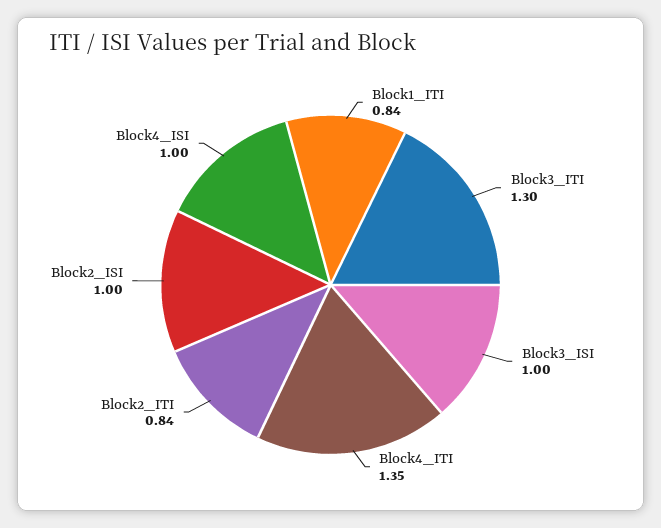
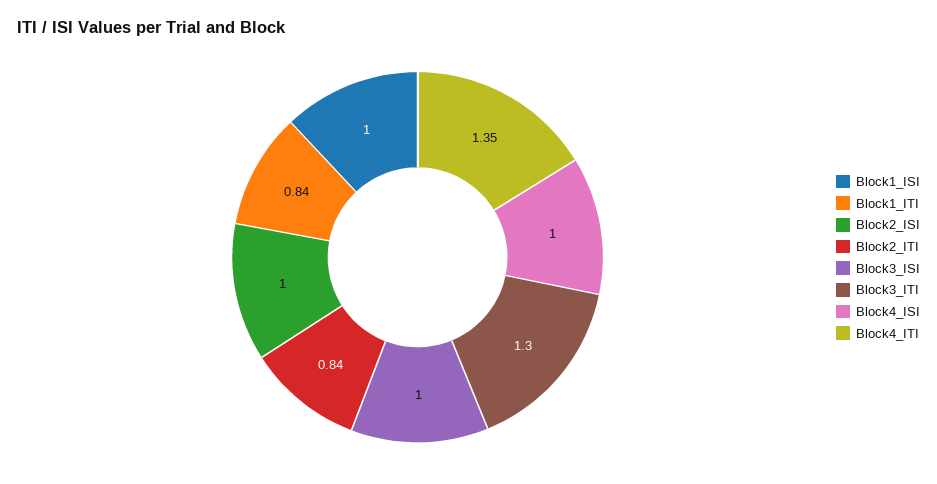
Block1_ISI: none -> 1

